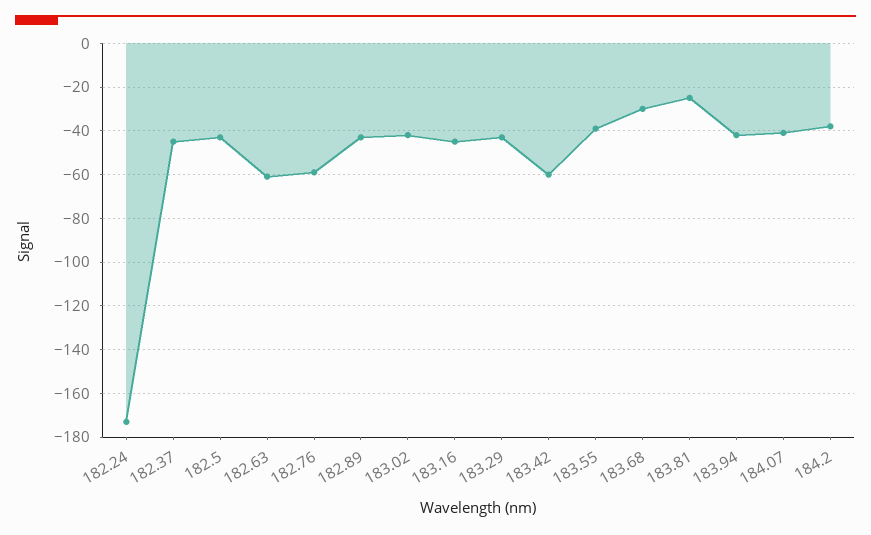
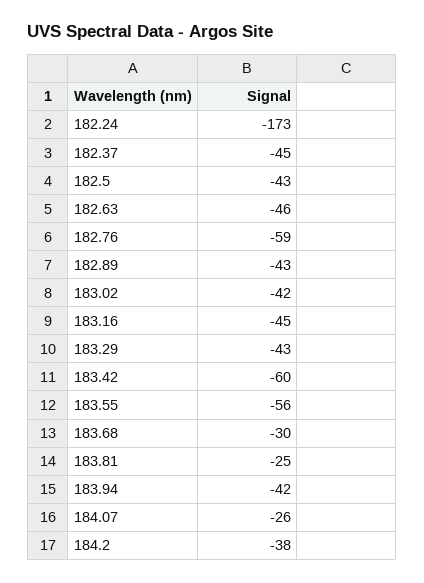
182.63: -60 -> -46
183.55: -40 -> -56
184.07: -40 -> -26

